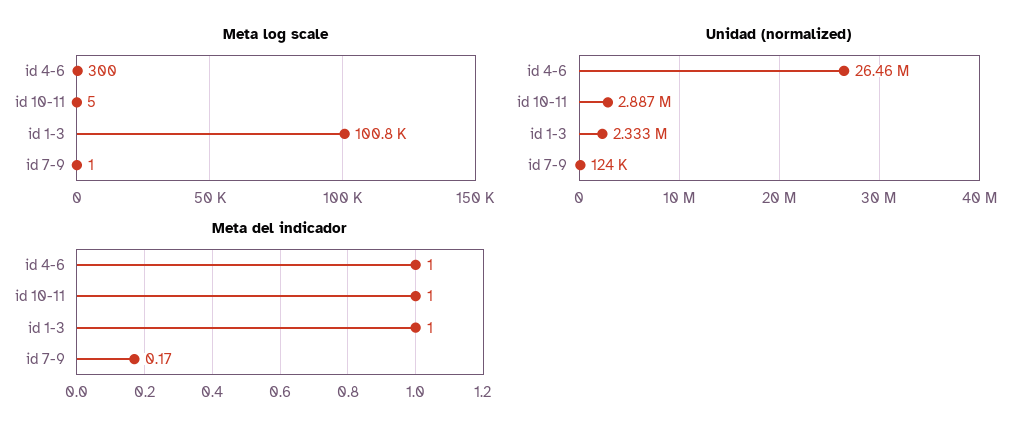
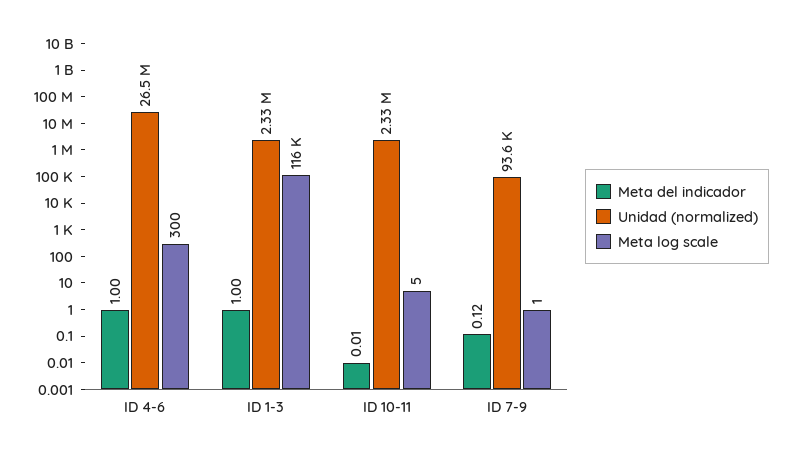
Meta log scale, id 1-3: 100800 -> 116000
Unidad (normalized), id 10-11: 2887000 -> 2330000
Unidad (normalized), id 7-9: 124000 -> 93600
Meta del indicador, id 10-11: 1 -> 0.01
Meta del indicador, id 7-9: 0.17 -> 0.12

